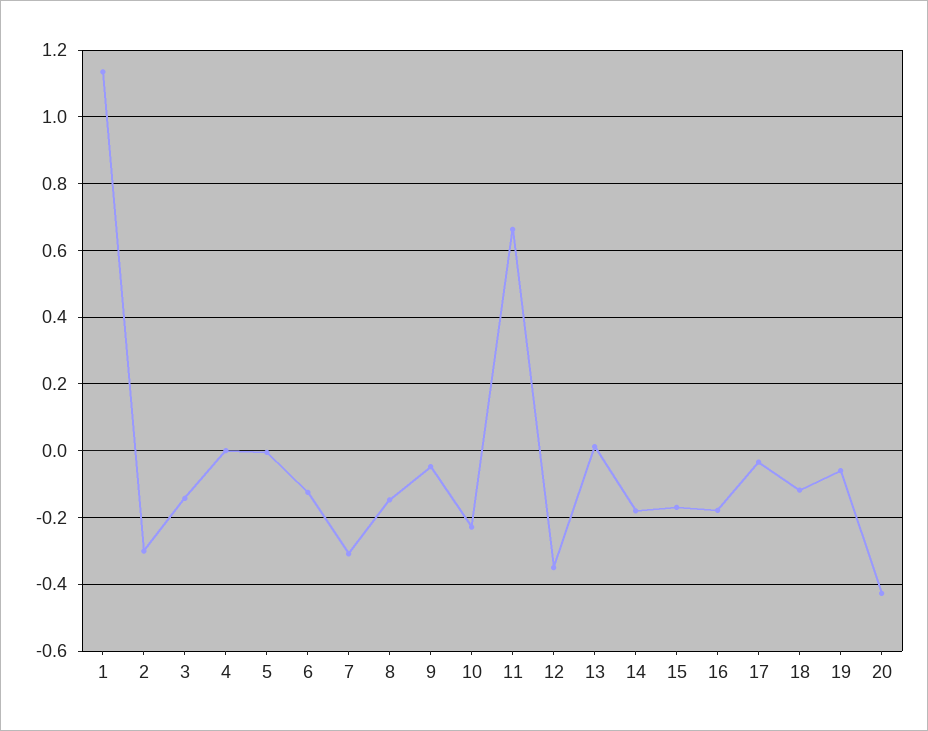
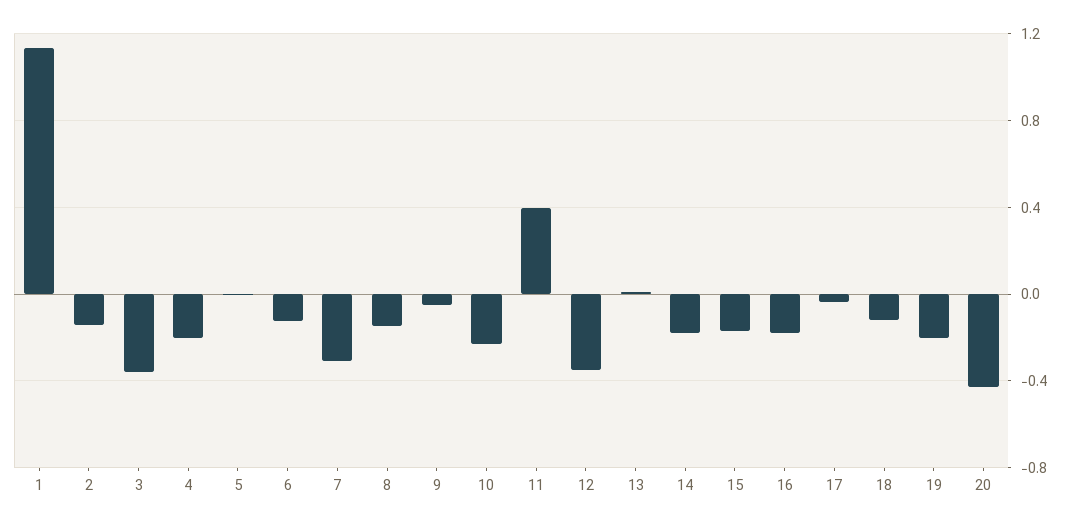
2: -0.3 -> -0.15
3: -0.14 -> -0.35
4: 0 -> -0.2
11: 0.66 -> 0.4
19: -0.06 -> -0.2

